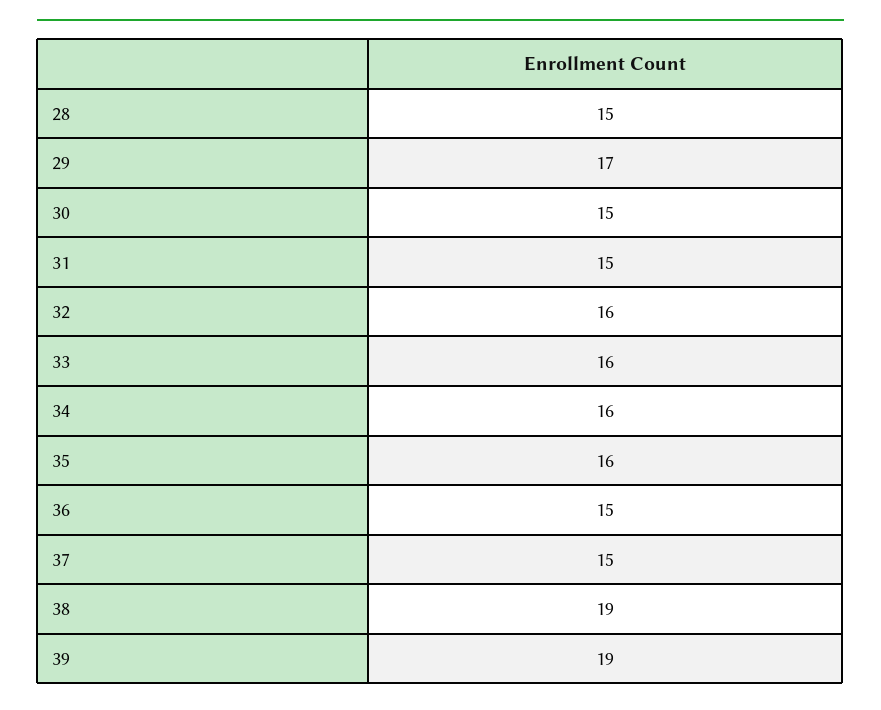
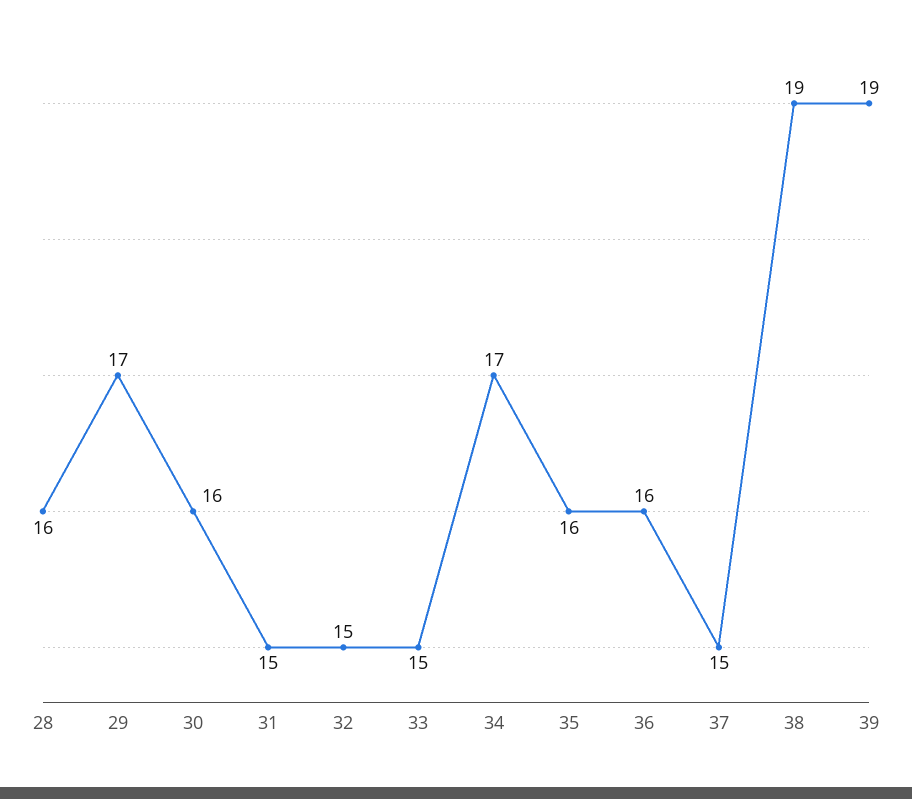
28: 15 -> 16
30: 15 -> 16
32: 16 -> 15
33: 16 -> 15
34: 16 -> 17
36: 15 -> 16

